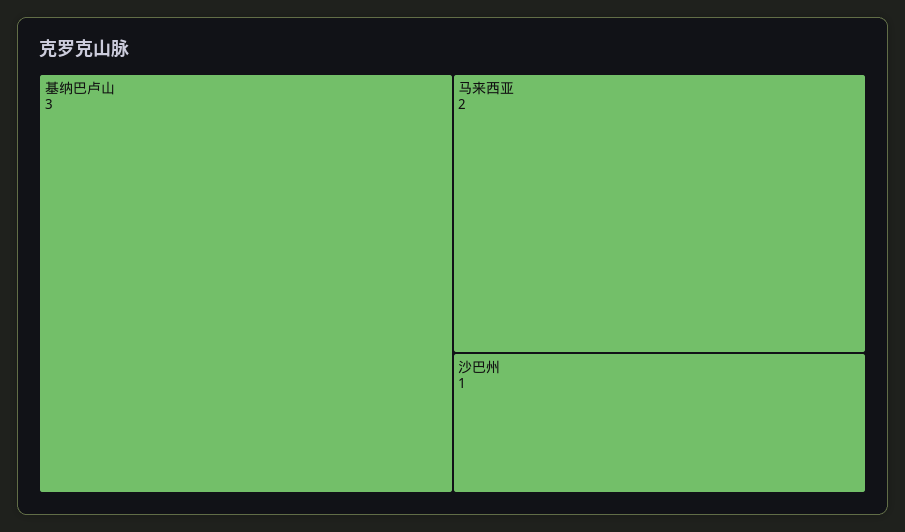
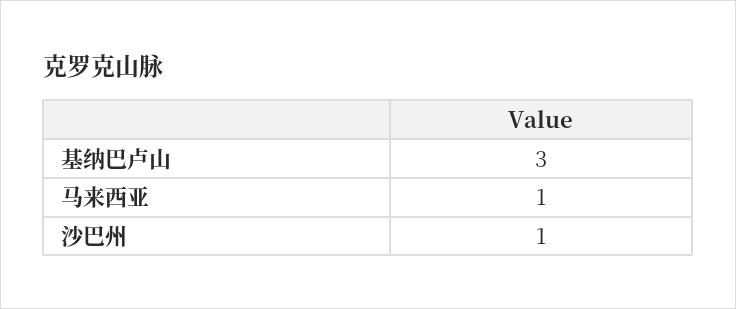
马来西亚: 2 -> 1

